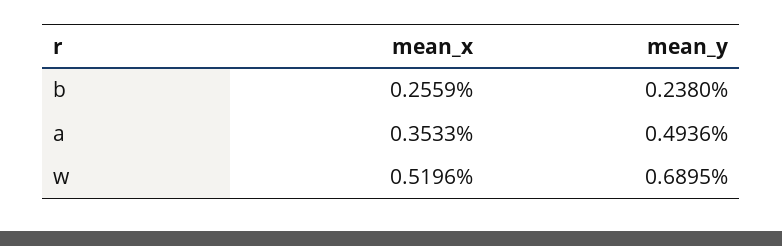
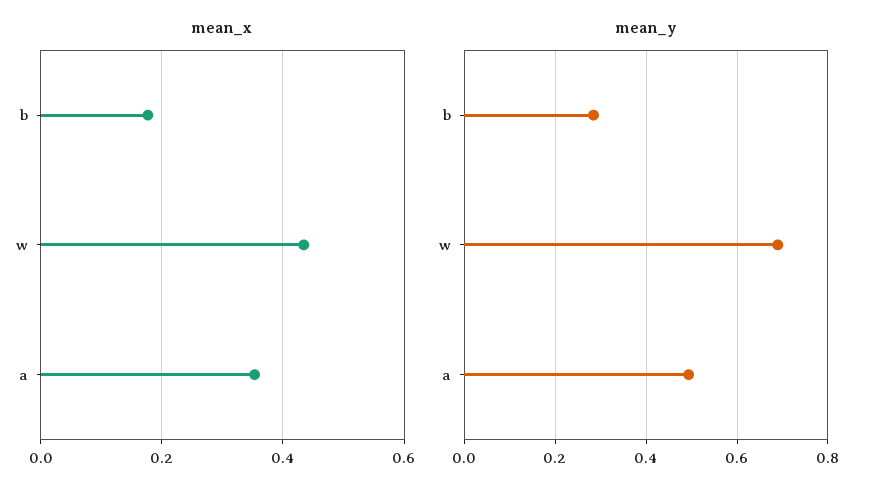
mean_x, b: 0.2559 -> 0.18
mean_y, b: 0.238 -> 0.28
mean_x, w: 0.5196 -> 0.44

